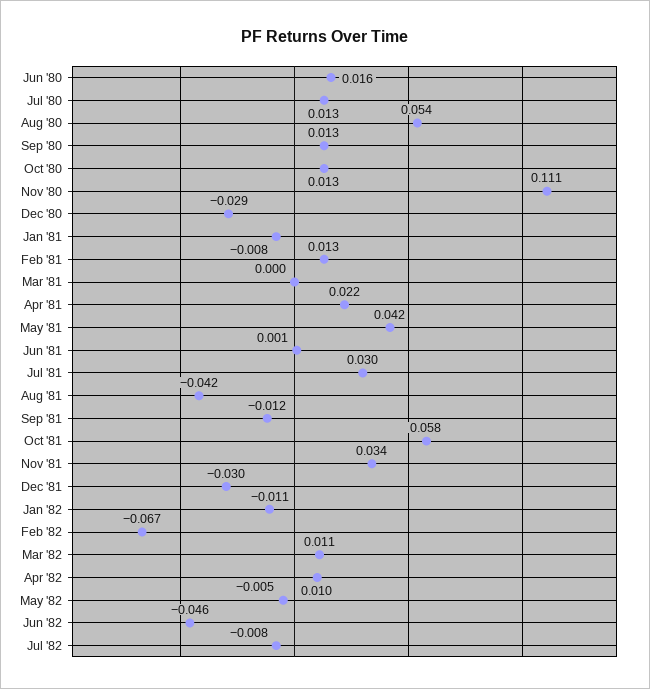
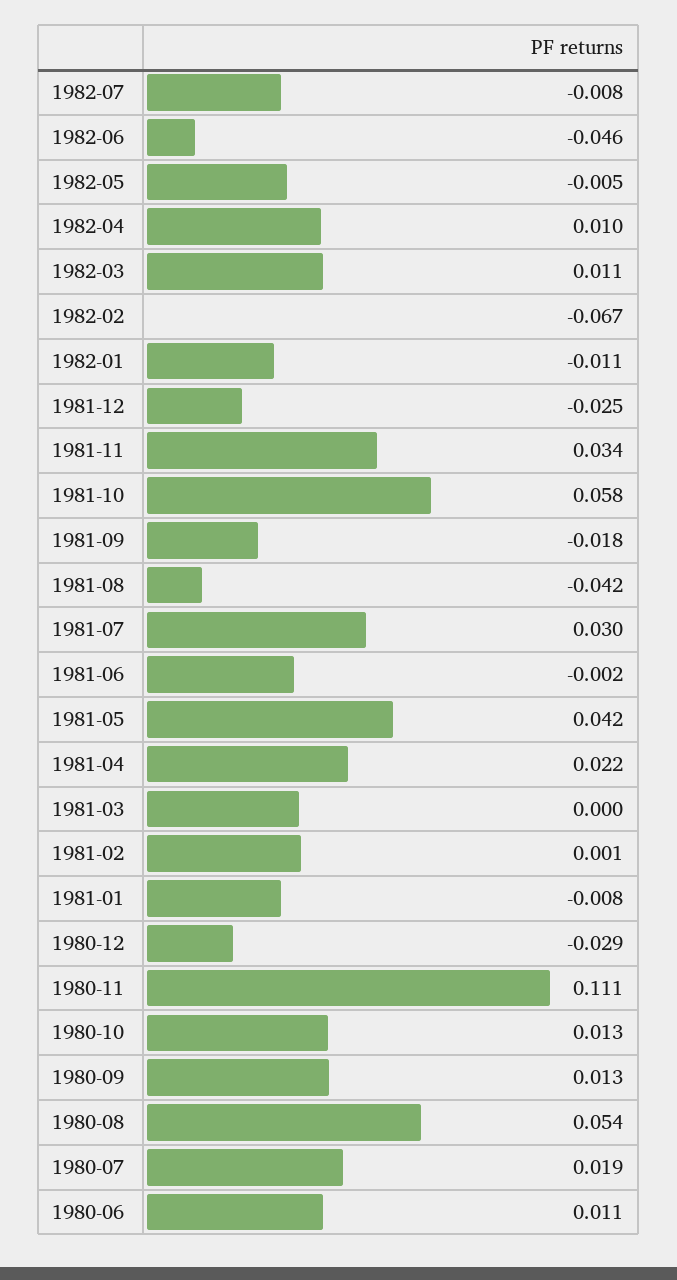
Jun '80: 0.016 -> 0.011
Jul '80: 0.013 -> 0.019
Feb '81: 0.013 -> 0.001
Jun '81: 0.001 -> -0.002
Sep '81: -0.012 -> -0.018
Dec '81: -0.03 -> -0.025

